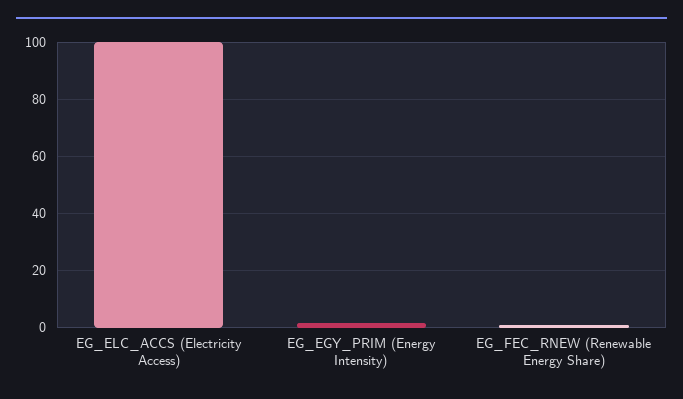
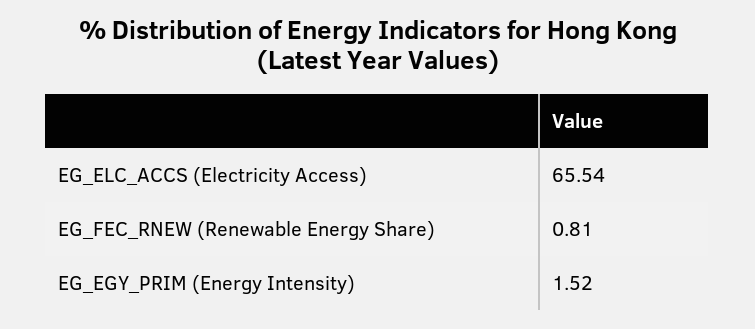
EG_ELC_ACCS (Electricity Access): 100 -> 65.54

